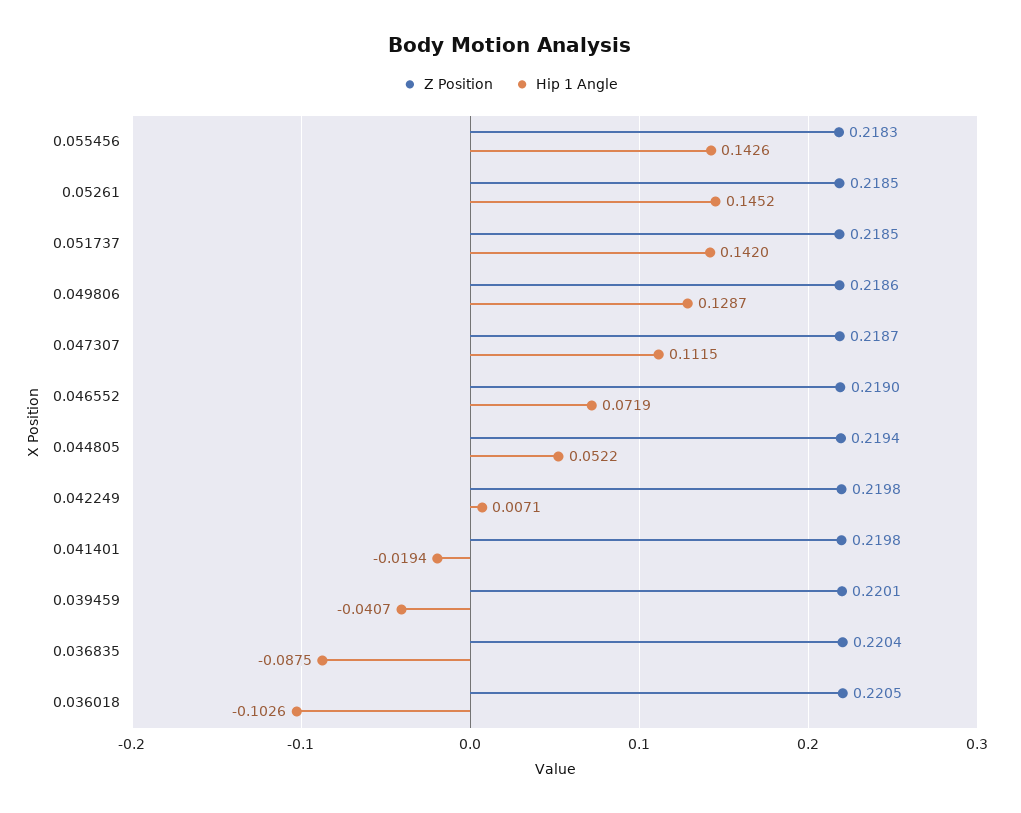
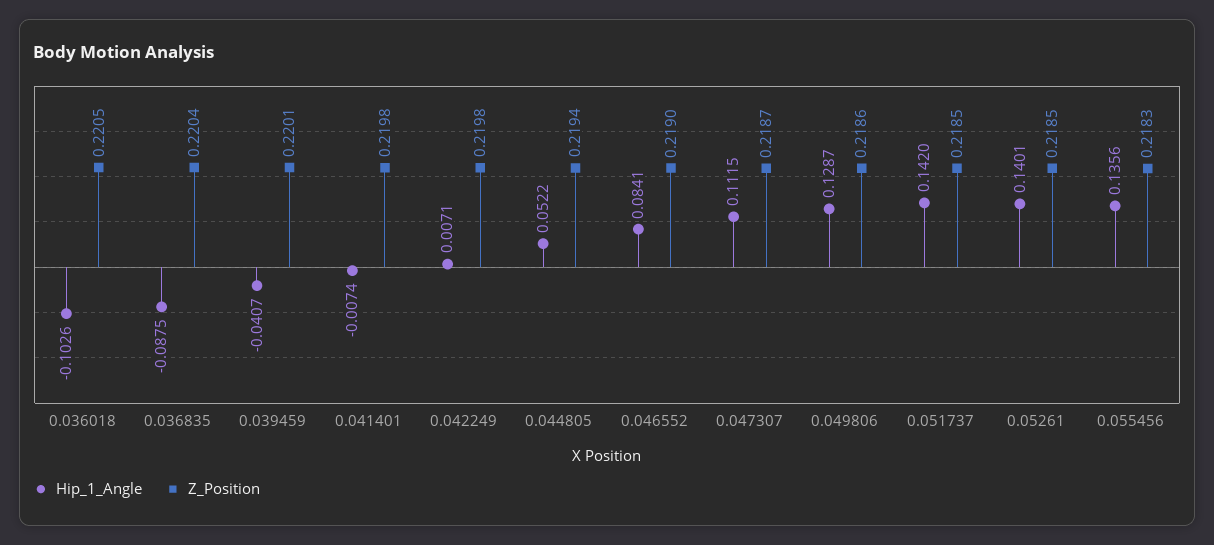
Hip 1 Angle, 0.055456: 0.1426 -> 0.1356
Hip 1 Angle, 0.05261: 0.1452 -> 0.1401
Hip 1 Angle, 0.046552: 0.0719 -> 0.0841
Hip 1 Angle, 0.041401: -0.0194 -> -0.0074

